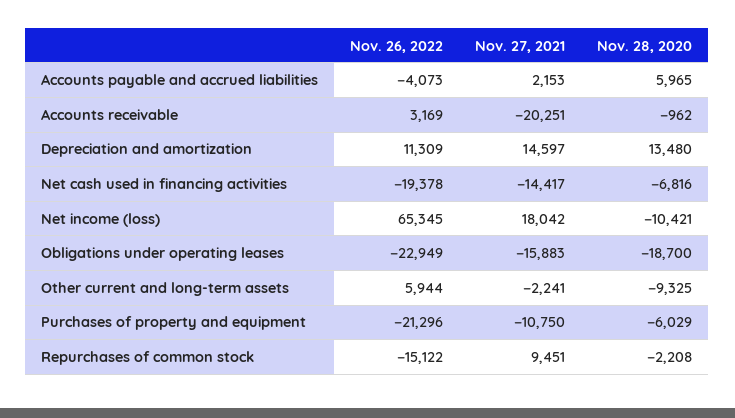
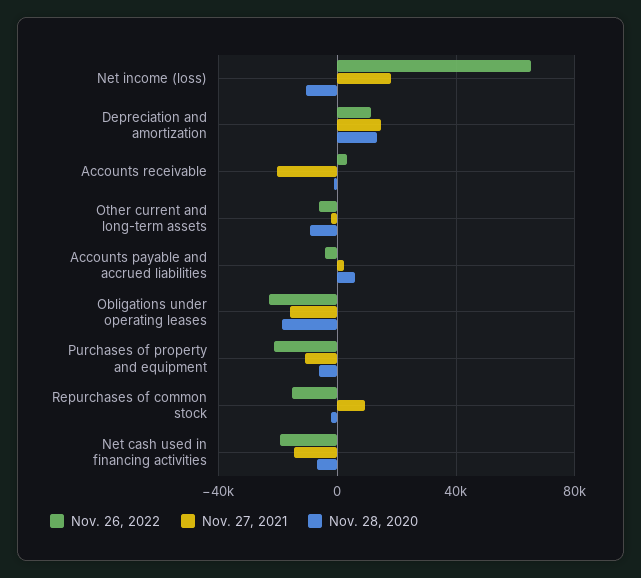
Nov. 26, 2022, Other current and long-term assets: 5944 -> -5000

